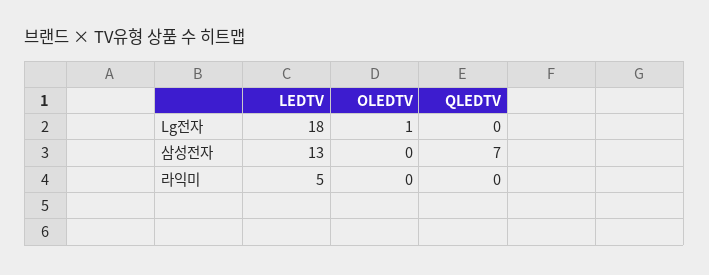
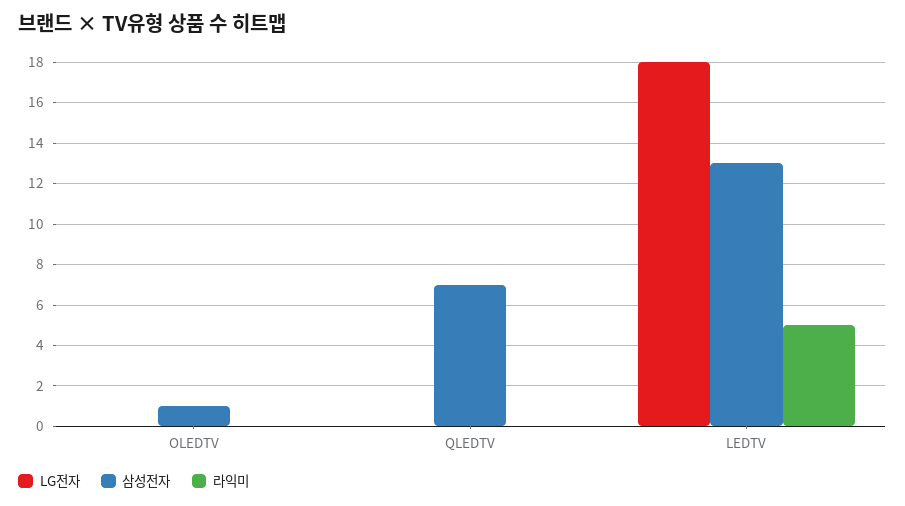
Lg전자, OLEDTV: 1 -> 0
삼성전자, OLEDTV: 0 -> 1

